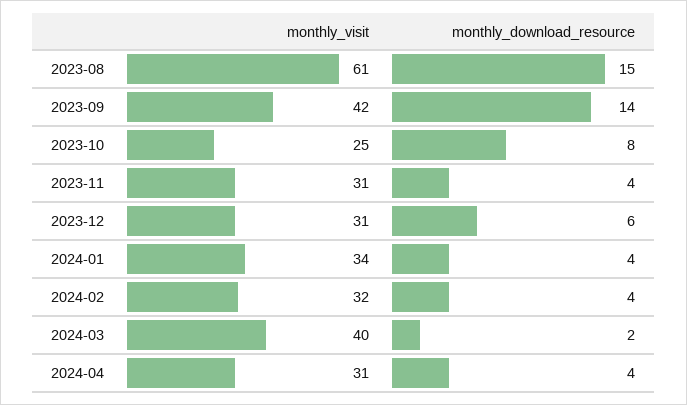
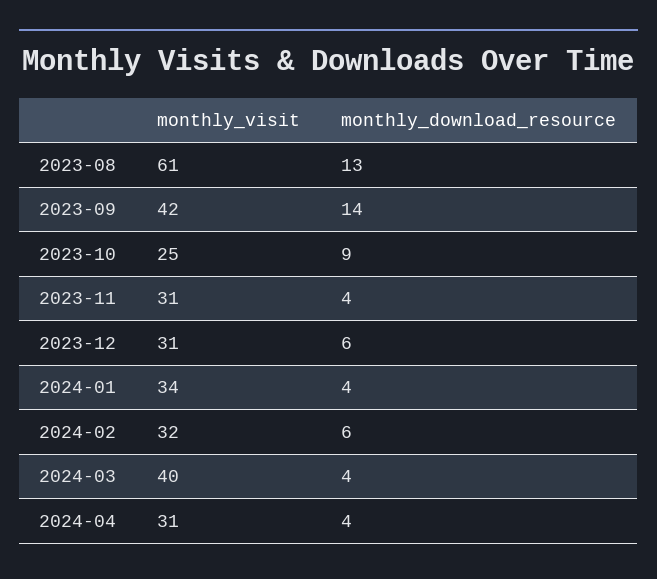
monthly_download_resource, 2023-08: 15 -> 13
monthly_download_resource, 2023-10: 8 -> 9
monthly_download_resource, 2024-02: 4 -> 6
monthly_download_resource, 2024-03: 2 -> 4

